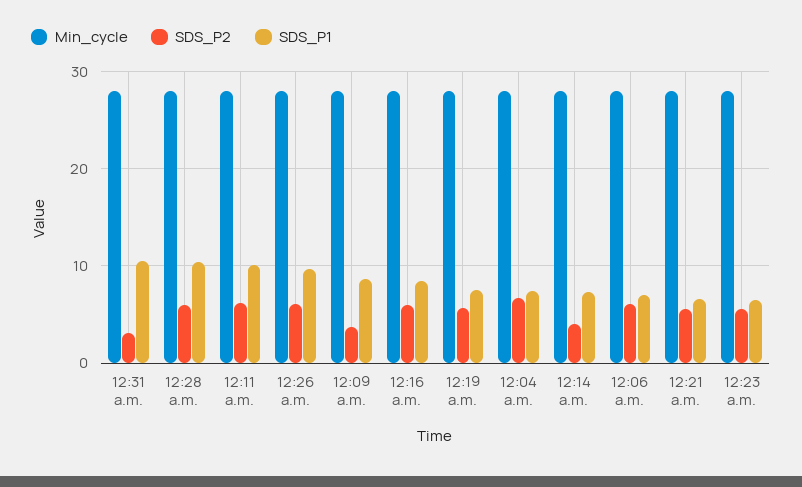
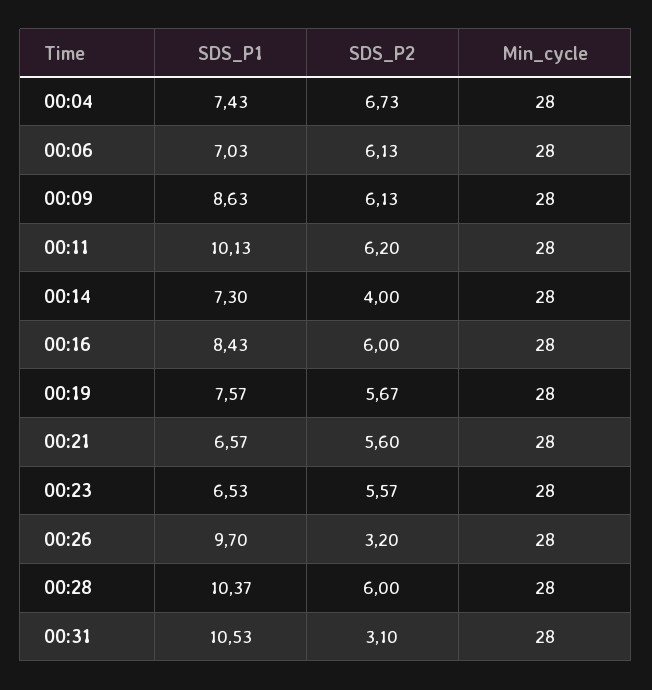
SDS_P2, 12:26 a.m.: 6 -> 3.2
SDS_P2, 12:09 a.m.: 4 -> 6.13

